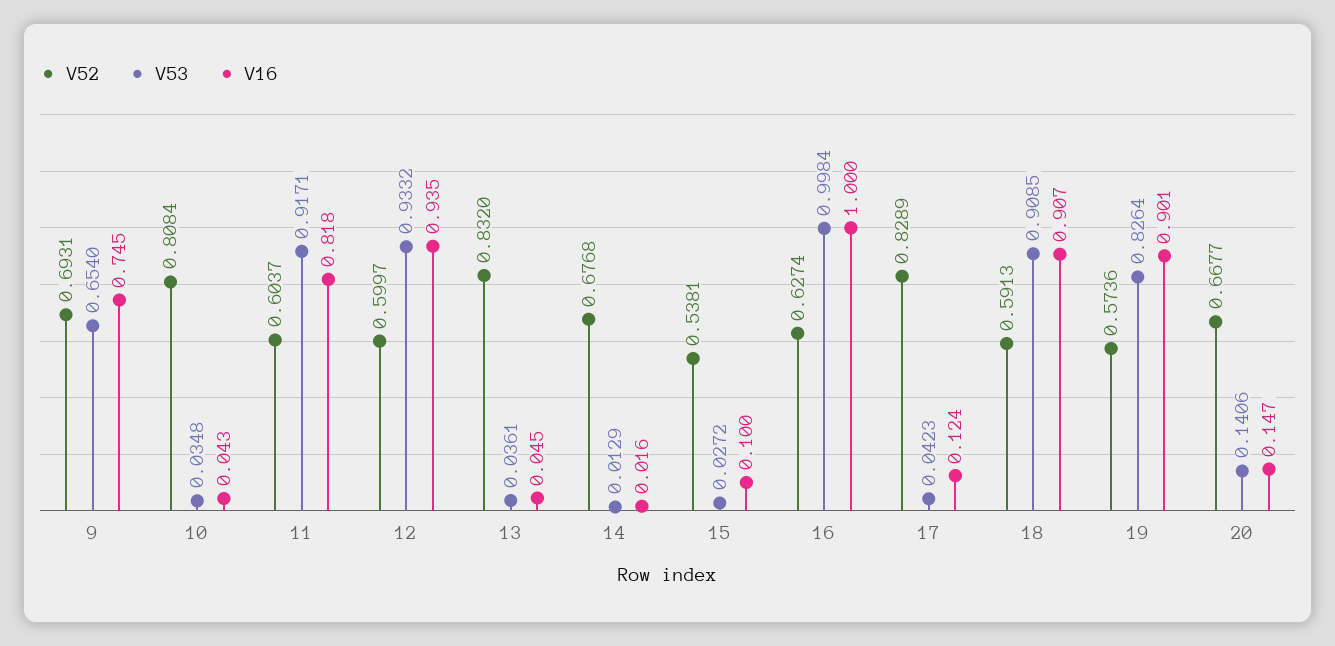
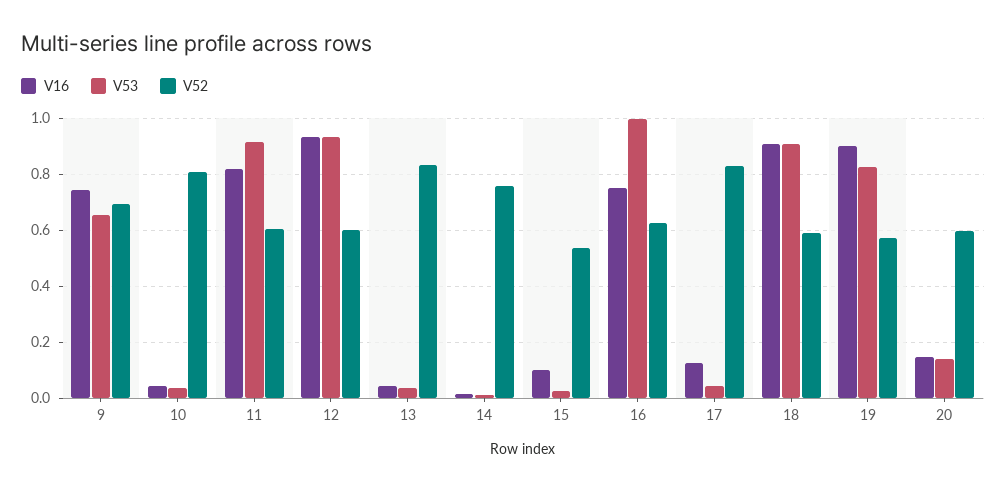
V52, 14: 0.6768 -> 0.75
V16, 16: 1 -> 0.75
V52, 20: 0.6677 -> 0.6

